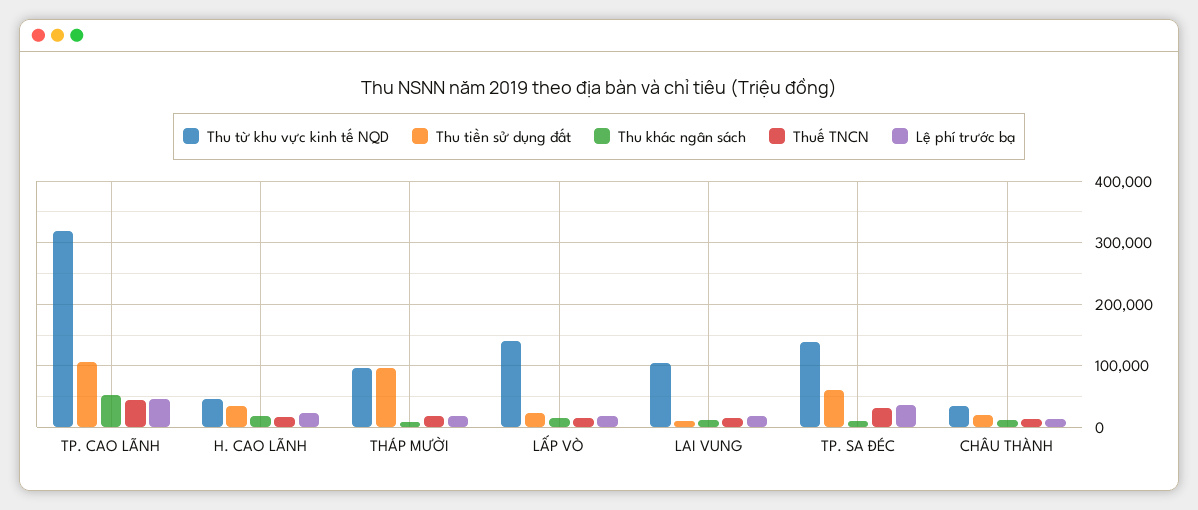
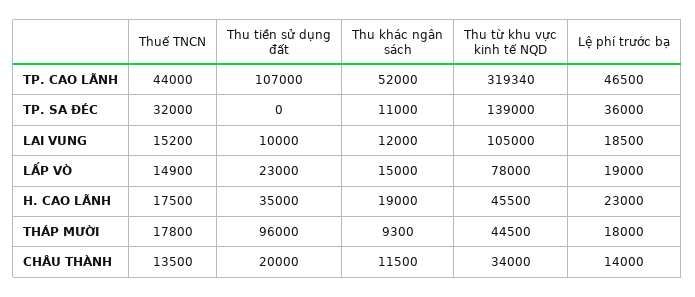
Thu từ khu vực kinh tế NQD, THÁP MƯỜI: 100000 -> 44500
Thu từ khu vực kinh tế NQD, LẤP VÒ: 140000 -> 78000
Thu tiền sử dụng đất, TP. SA ĐÉC: 60000 -> 0

